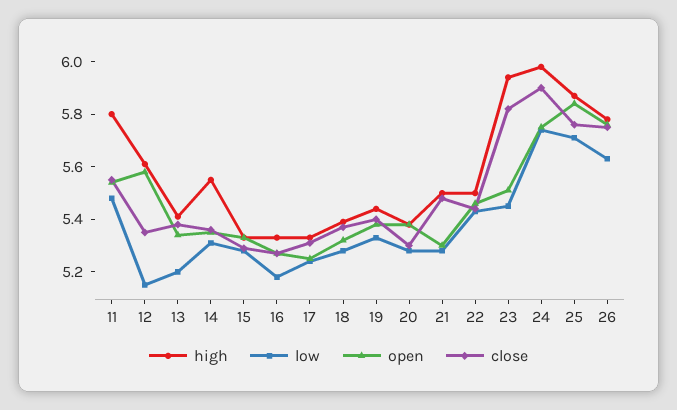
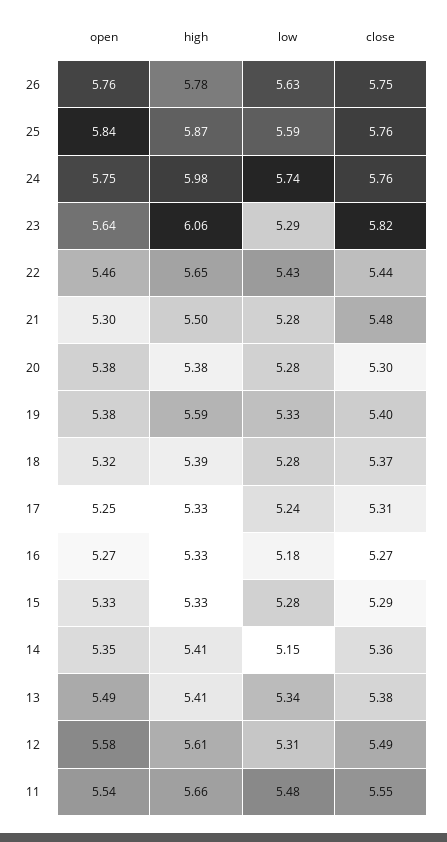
high, 11: 5.8 -> 5.66
low, 12: 5.15 -> 5.31
close, 12: 5.35 -> 5.49
low, 13: 5.2 -> 5.34
open, 13: 5.35 -> 5.49
high, 14: 5.55 -> 5.41
low, 14: 5.3 -> 5.15
high, 19: 5.45 -> 5.59
high, 22: 5.5 -> 5.65
high, 23: 5.95 -> 6.06
low, 23: 5.45 -> 5.29
open, 23: 5.5 -> 5.64
close, 24: 5.9 -> 5.76
low, 25: 5.7 -> 5.59

